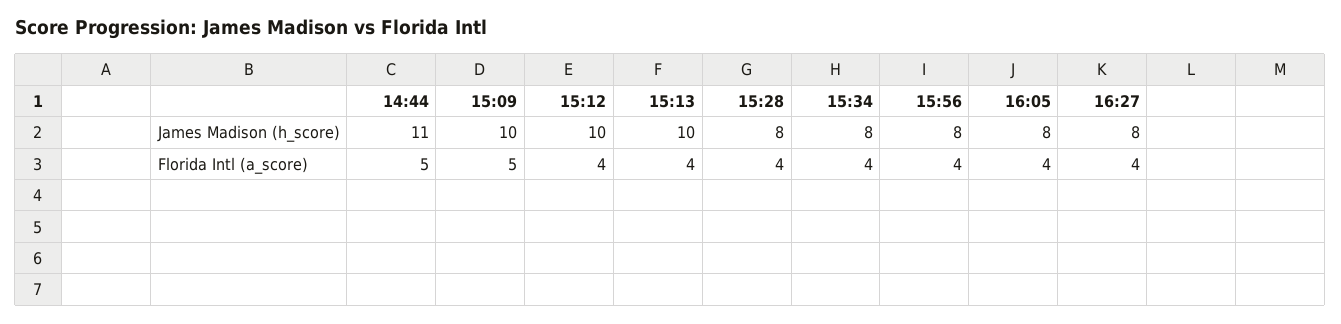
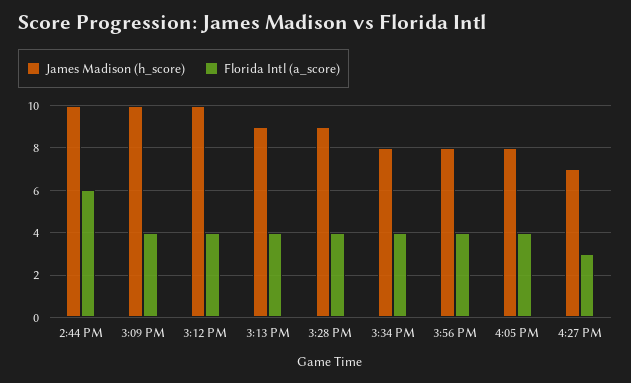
James Madison (h_score), 14:44: 11 -> 10
James Madison (h_score), 15:13: 10 -> 9
James Madison (h_score), 15:28: 8 -> 9
James Madison (h_score), 16:27: 8 -> 7
Florida Intl (a_score), 14:44: 5 -> 6
Florida Intl (a_score), 15:09: 5 -> 4
Florida Intl (a_score), 16:27: 4 -> 3

